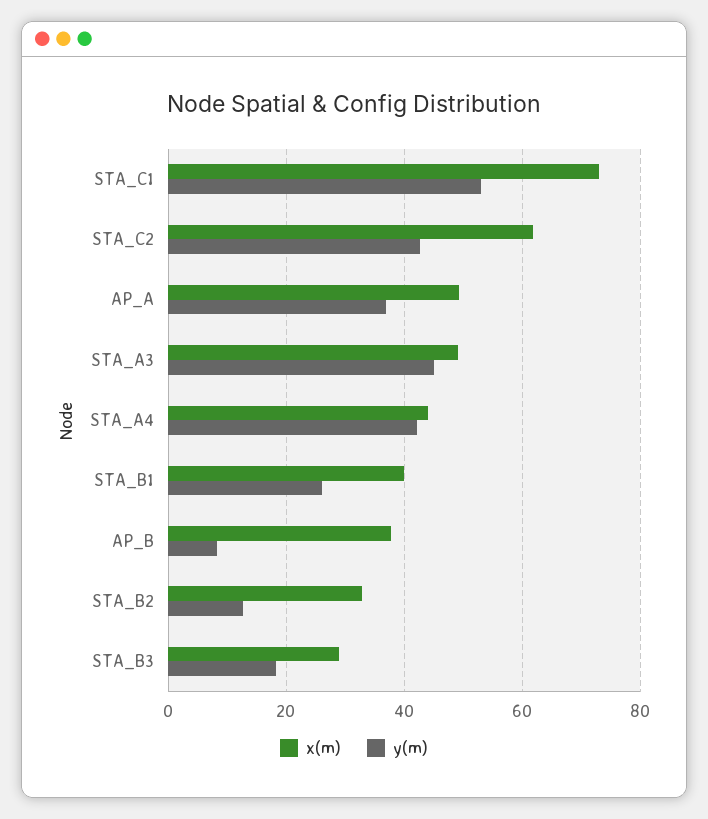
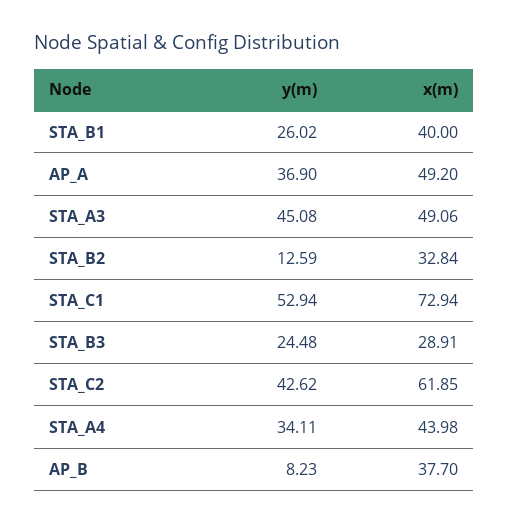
y(m), STA_A4: 42 -> 34.11
y(m), STA_B3: 18 -> 24.48

